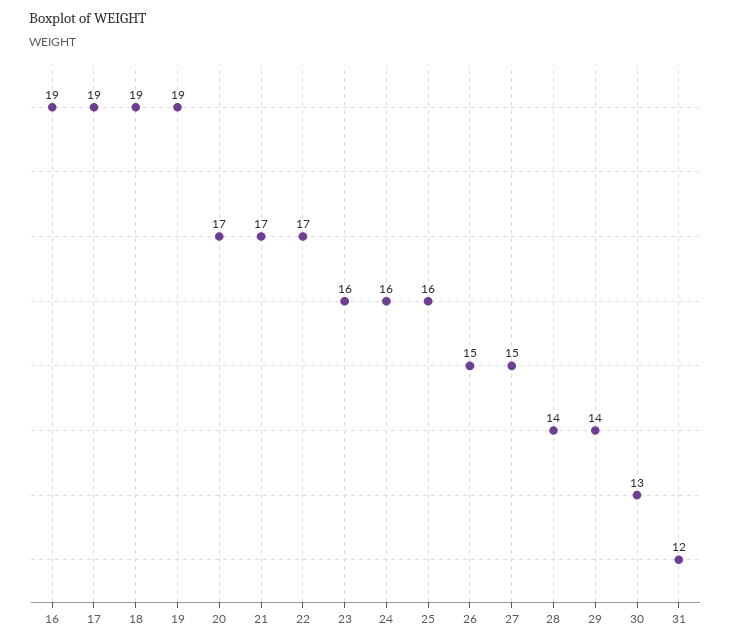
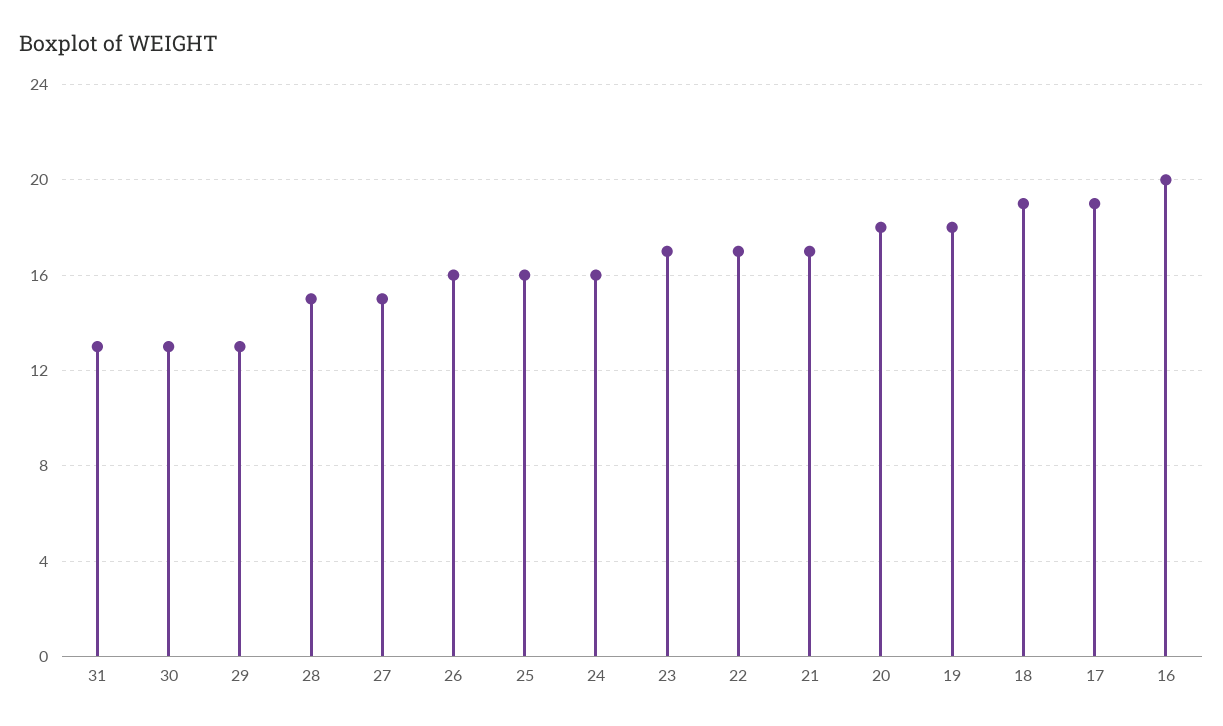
16: 19 -> 20
19: 19 -> 18
20: 17 -> 18
23: 16 -> 17
26: 15 -> 16
28: 14 -> 15
29: 14 -> 13
31: 12 -> 13

